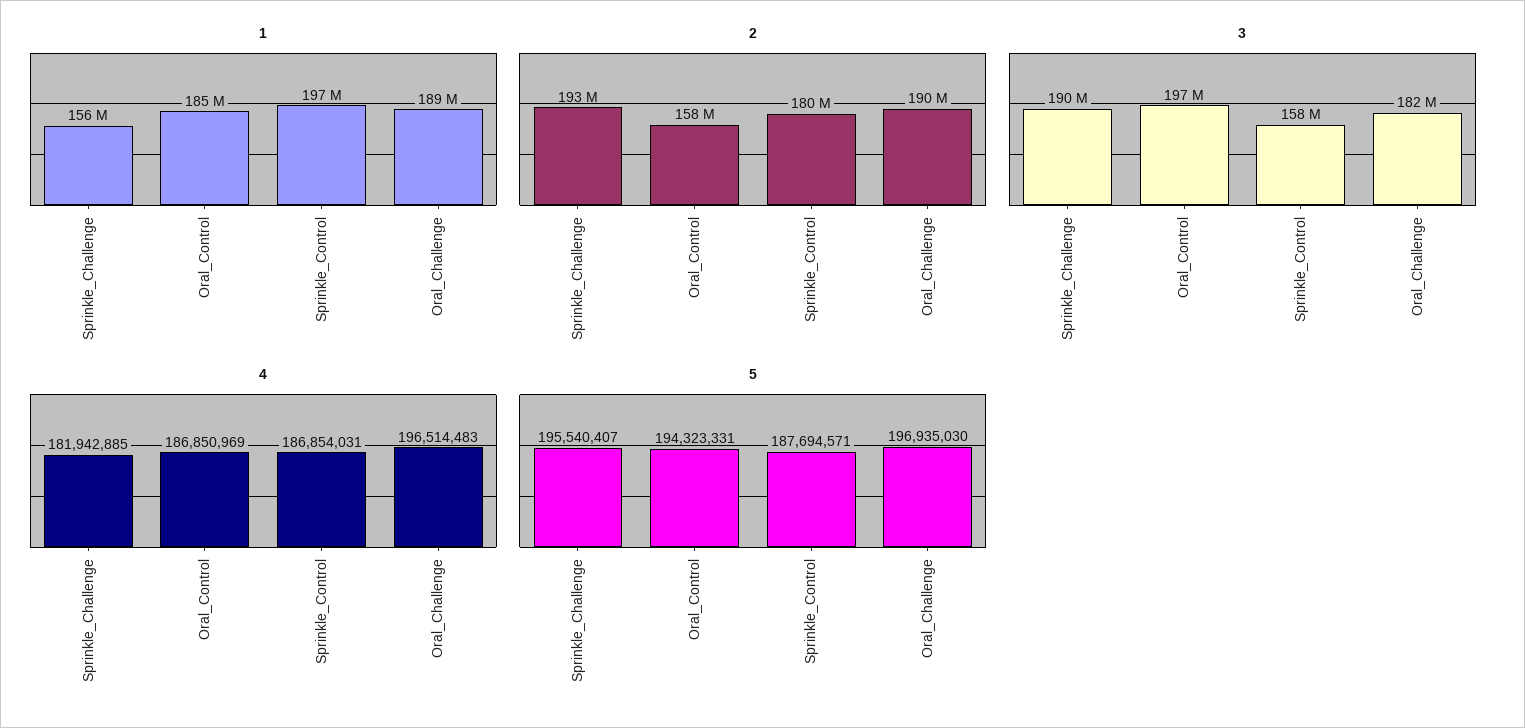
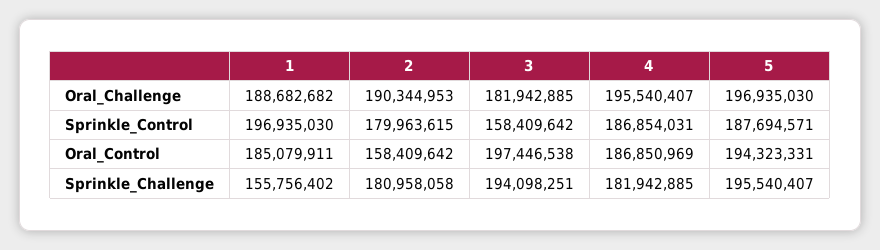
2, Sprinkle_Challenge: 193000000 -> 180958058
3, Sprinkle_Challenge: 190000000 -> 194098251
4, Oral_Challenge: 196514483 -> 195540407

